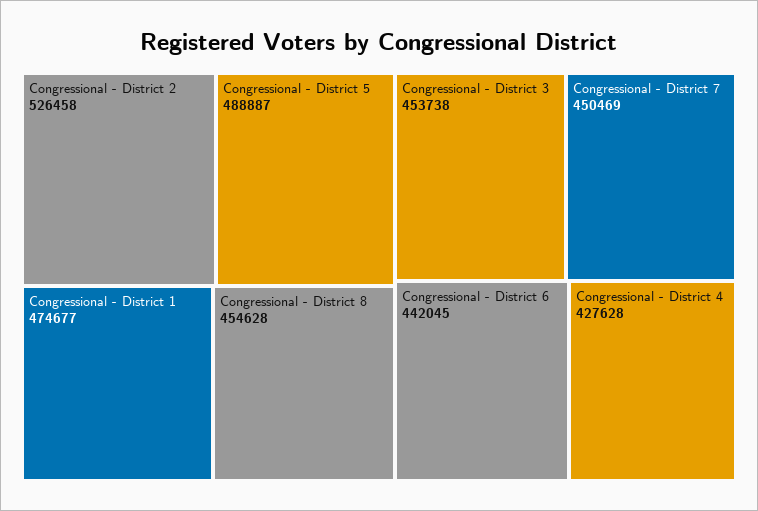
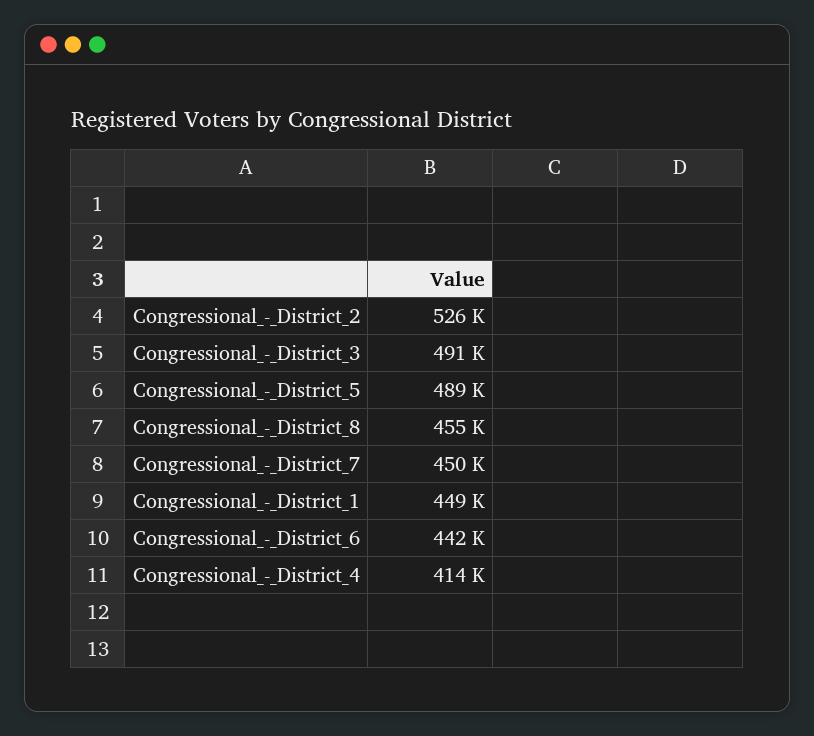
Congressional - District 1: 474677 -> 449000
Congressional - District 3: 453738 -> 491000
Congressional - District 4: 427628 -> 414000

